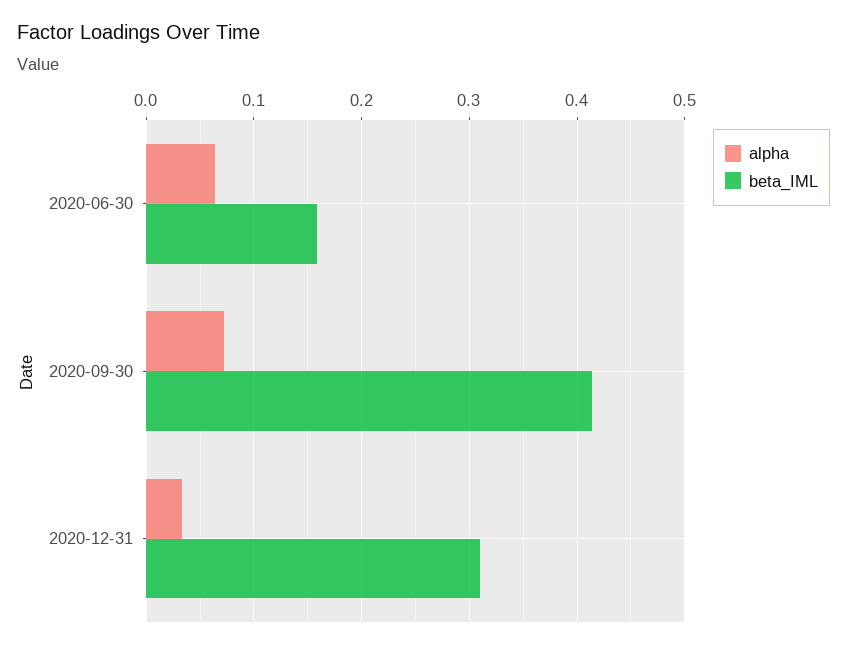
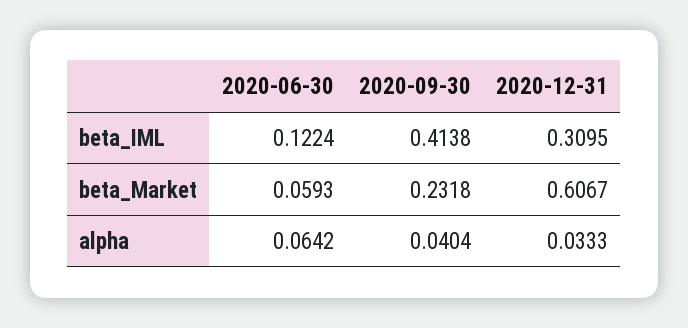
beta_IML, 2020-06-30: 0.16 -> 0.1224
alpha, 2020-09-30: 0.07 -> 0.0404
beta_Market, 2020-06-30: none -> 0.0593
beta_Market, 2020-09-30: none -> 0.2318
beta_Market, 2020-12-31: none -> 0.6067

